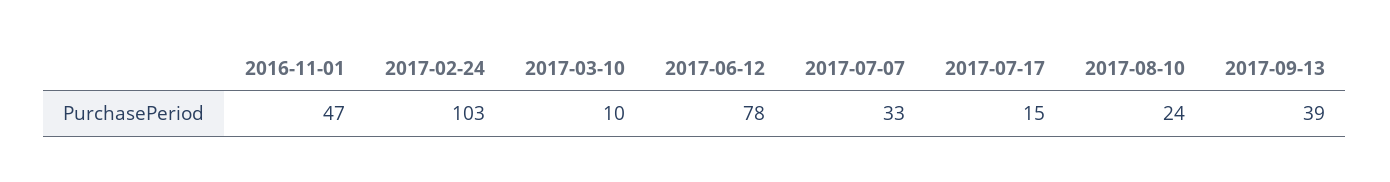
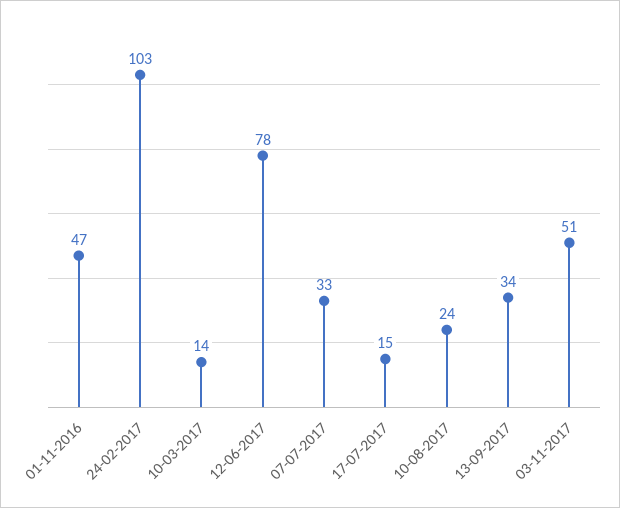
2017-03-10: 10 -> 14
2017-09-13: 39 -> 34
03-11-2017: none -> 51

